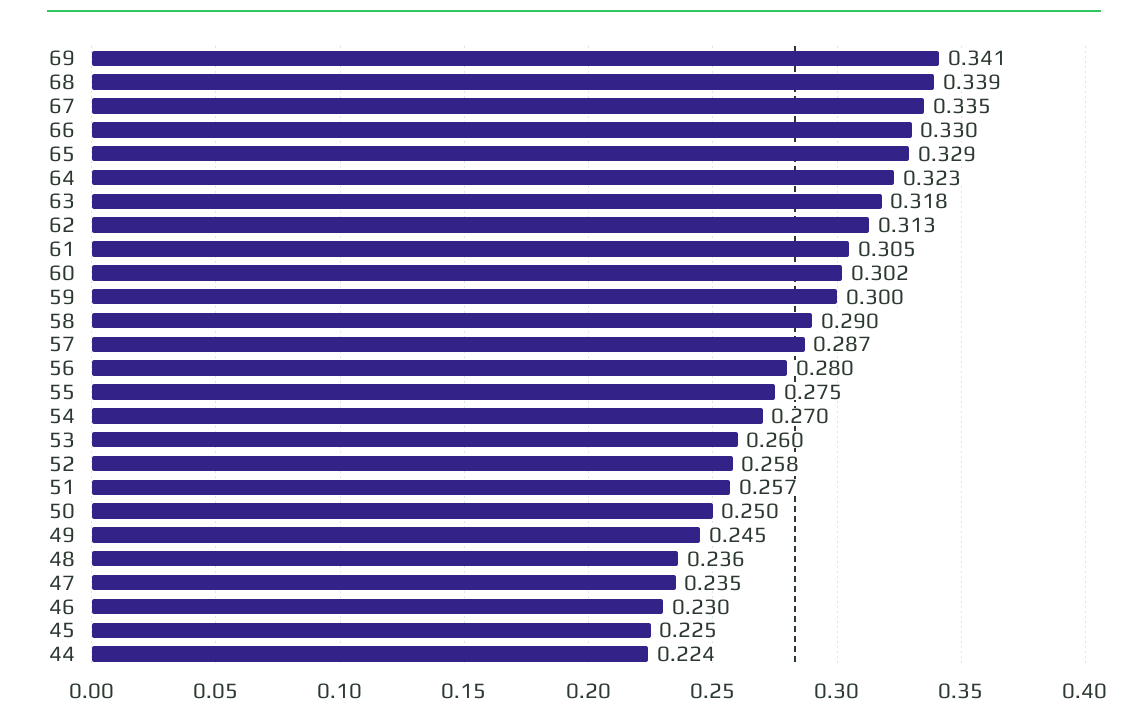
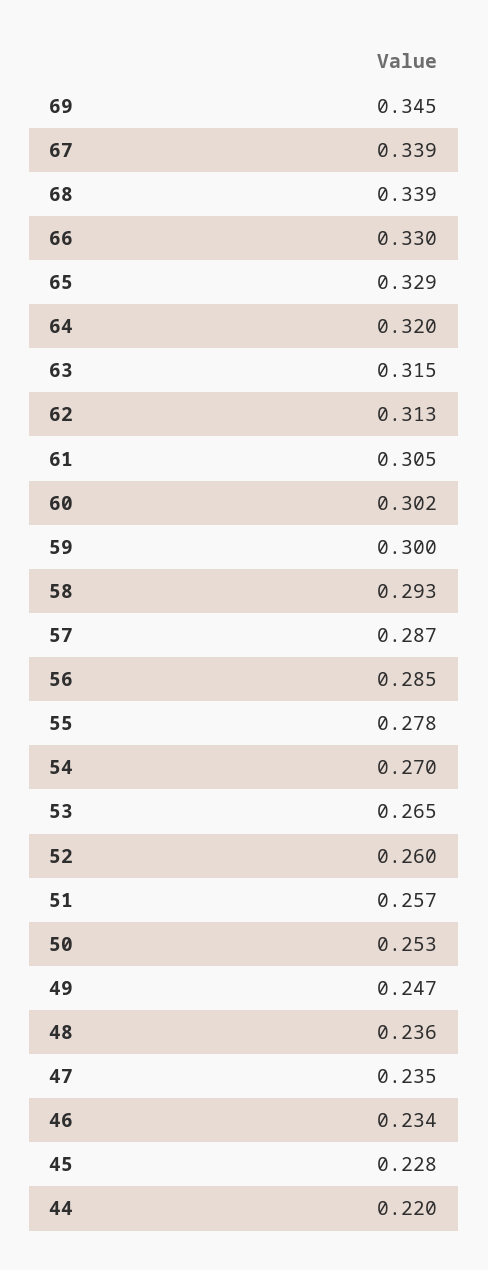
69: 0.341 -> 0.345
67: 0.335 -> 0.339
64: 0.323 -> 0.32
63: 0.318 -> 0.315
58: 0.29 -> 0.293
56: 0.28 -> 0.285
55: 0.275 -> 0.278
53: 0.26 -> 0.265
52: 0.258 -> 0.26
50: 0.25 -> 0.253
49: 0.245 -> 0.247
46: 0.23 -> 0.234
45: 0.225 -> 0.228
44: 0.224 -> 0.22

